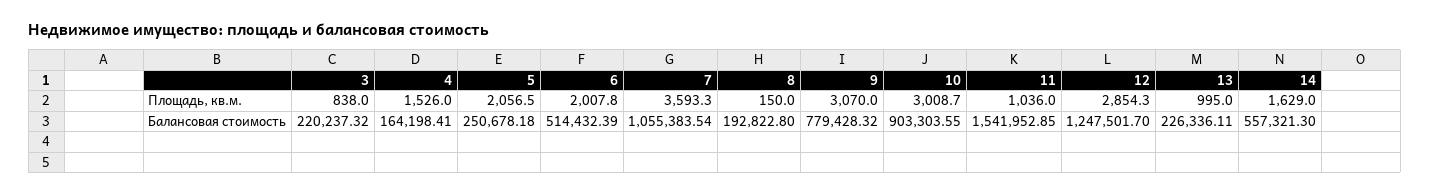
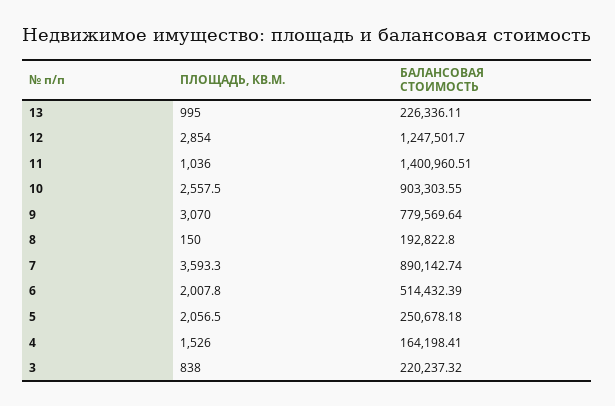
10, Площадь, кв.м.: 3008.7 -> 2557.5
12, Площадь, кв.м.: 2854.3 -> 2854
14, Площадь, кв.м.: 1629 -> none
7, Балансовая стоимость: 1055383.54 -> 890142.74
9, Балансовая стоимость: 779428.32 -> 779569.64
11, Балансовая стоимость: 1541952.85 -> 1400960.51
14, Балансовая стоимость: 557321.3 -> none

